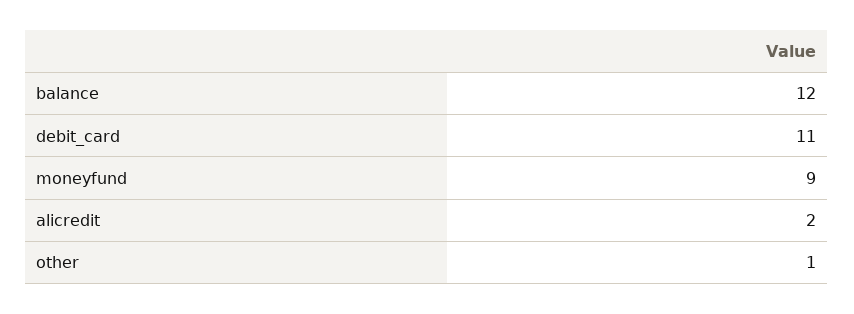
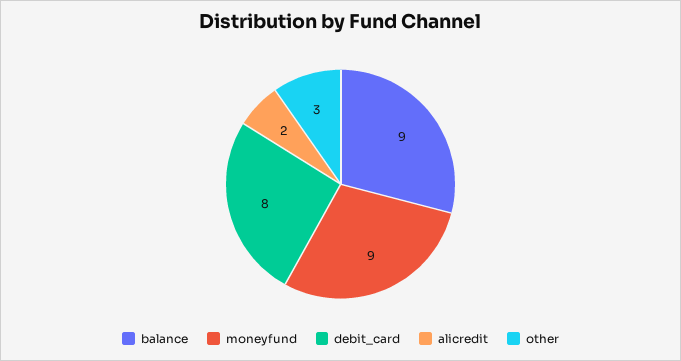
balance: 12 -> 9
debit_card: 11 -> 8
other: 1 -> 3

